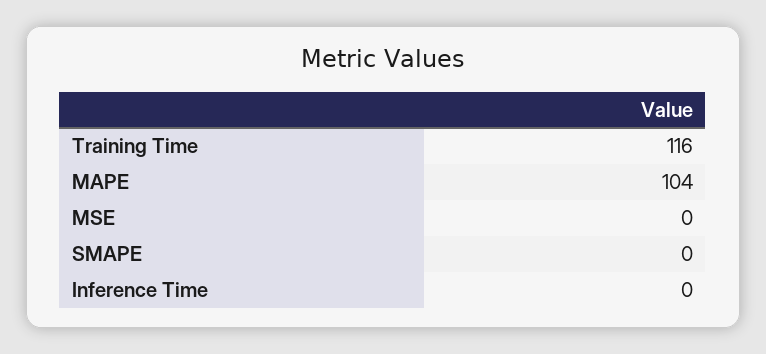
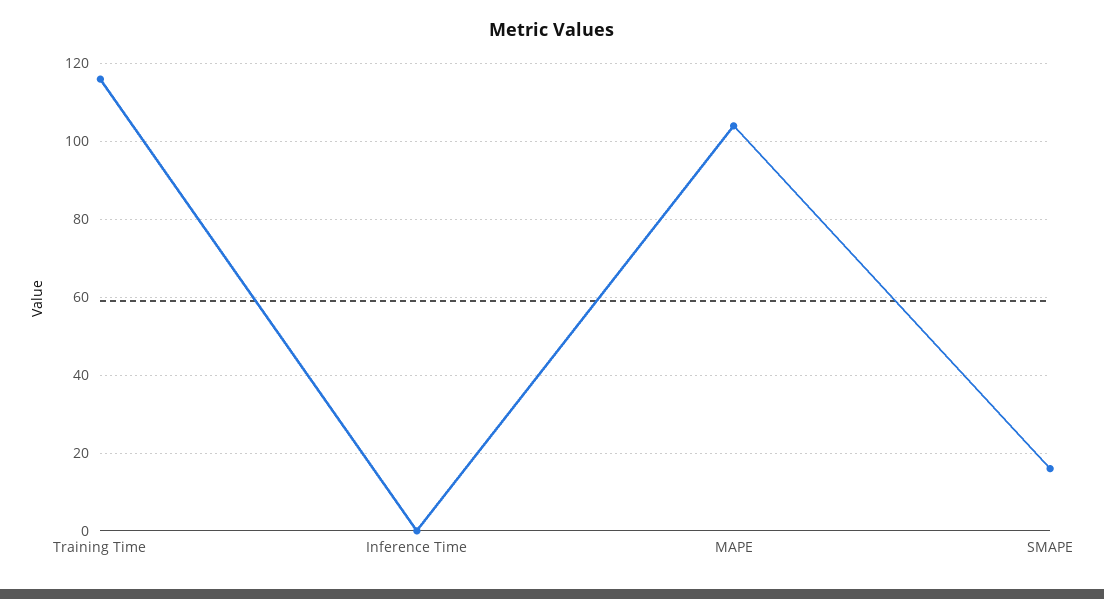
MSE: 0 -> none
SMAPE: 0 -> 15

